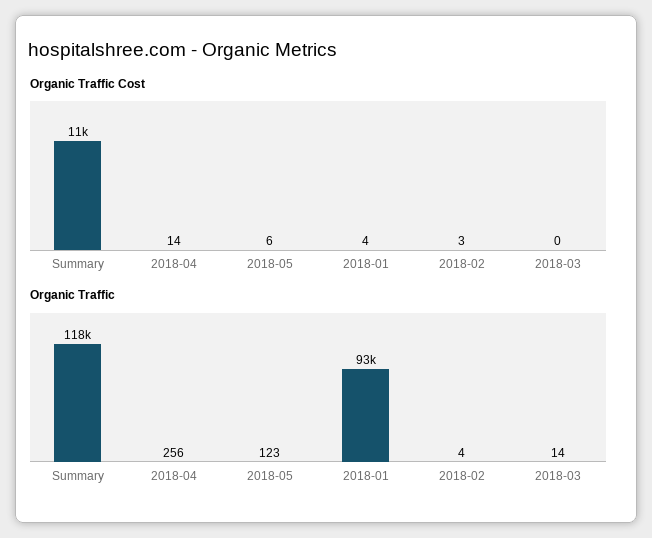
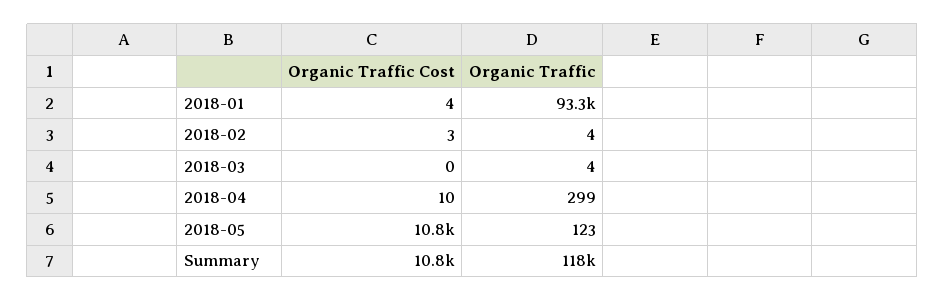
Organic Traffic Cost, 2018-04: 14 -> 10
Organic Traffic Cost, 2018-05: 6 -> 10800
Organic Traffic, 2018-04: 256 -> 299
Organic Traffic, 2018-03: 14 -> 4

